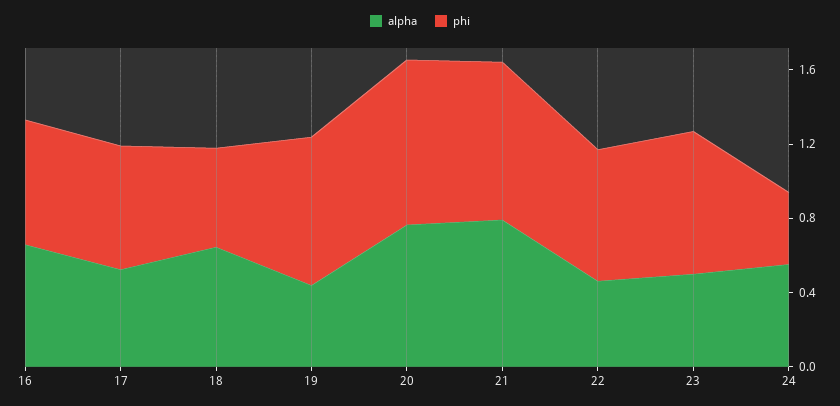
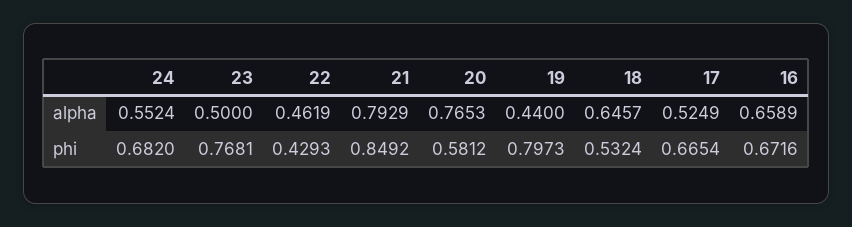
phi, 20: 0.9 -> 0.5812
phi, 22: 0.7 -> 0.4293
phi, 24: 0.4 -> 0.682

